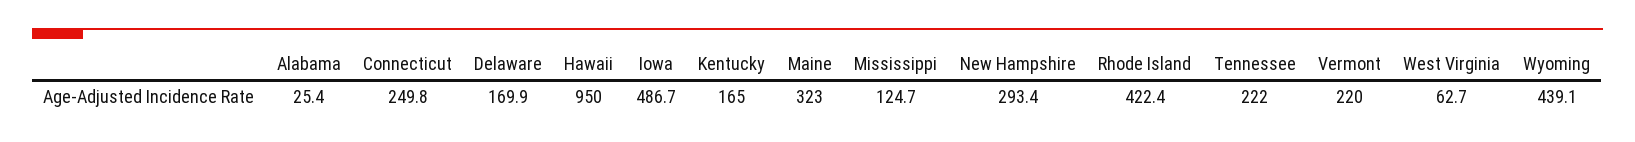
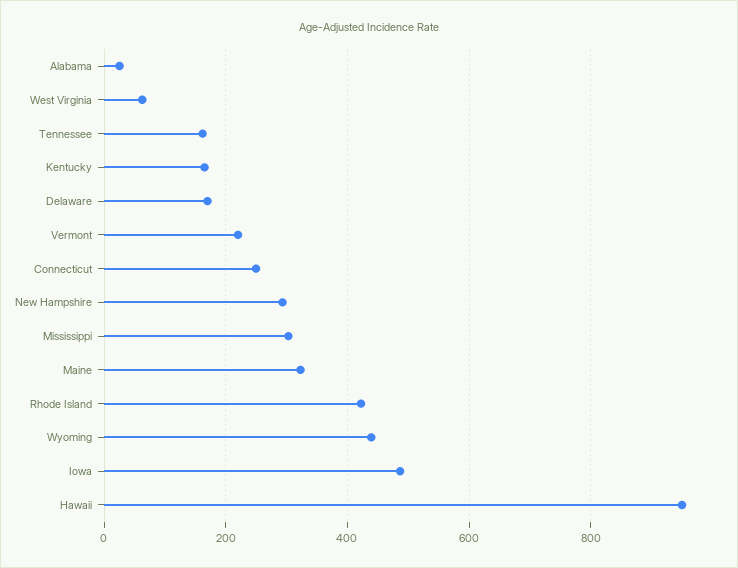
Mississippi: 124.7 -> 300
Tennessee: 222 -> 160

